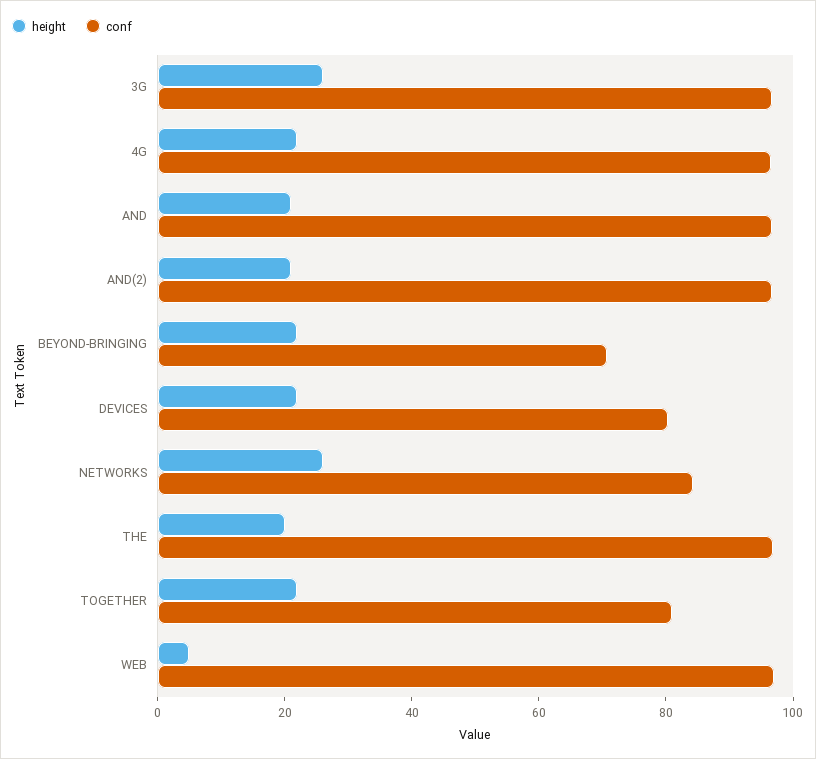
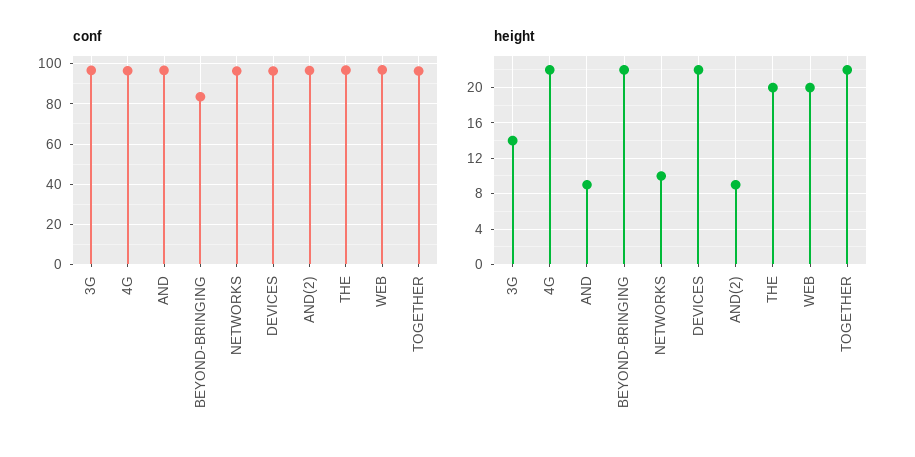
height, 3G: 25 -> 14
height, AND: 20 -> 9
height, AND(2): 20 -> 9
conf, BEYOND-BRINGING: 70 -> 85
conf, DEVICES: 80 -> 95
height, NETWORKS: 25 -> 10
conf, NETWORKS: 85 -> 95
conf, TOGETHER: 80 -> 95
height, WEB: 5 -> 20

